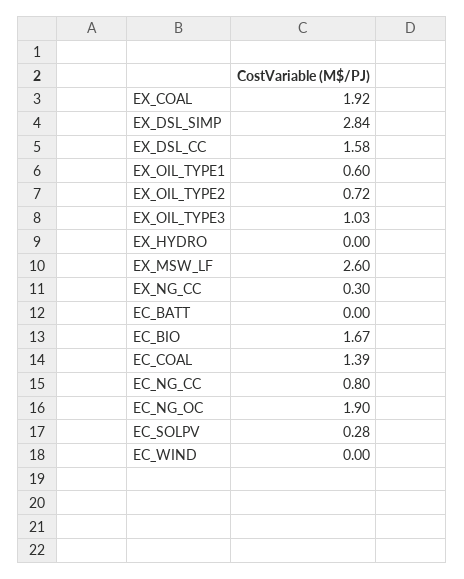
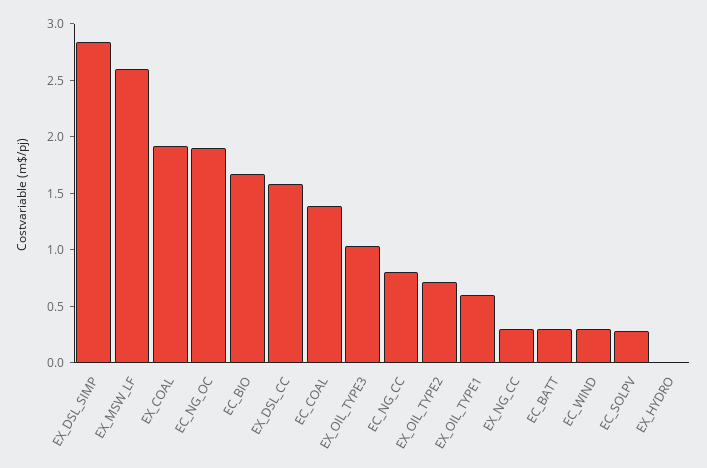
EC_BATT: 0 -> 0.3
EC_WIND: 0 -> 0.3

